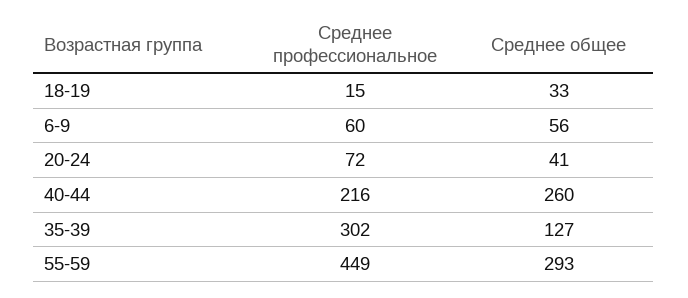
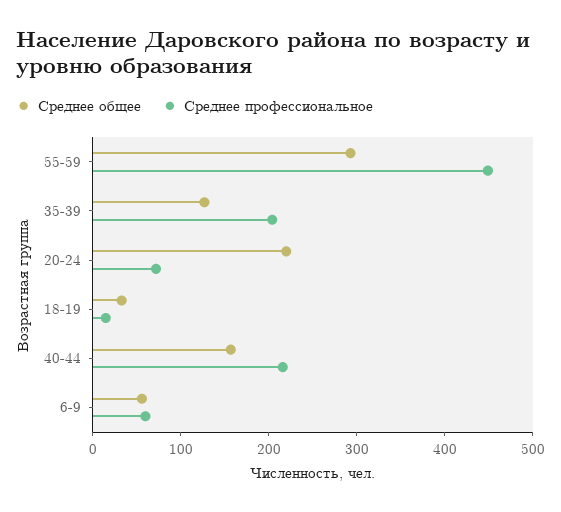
Среднее общее, 20-24: 41 -> 220
Среднее общее, 40-44: 260 -> 160
Среднее профессиональное, 35-39: 302 -> 200

